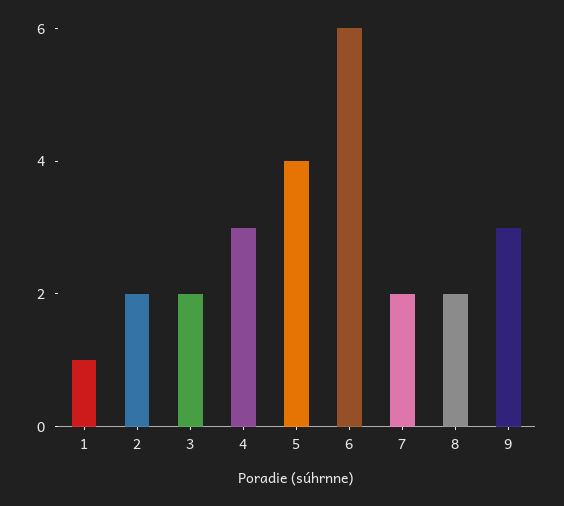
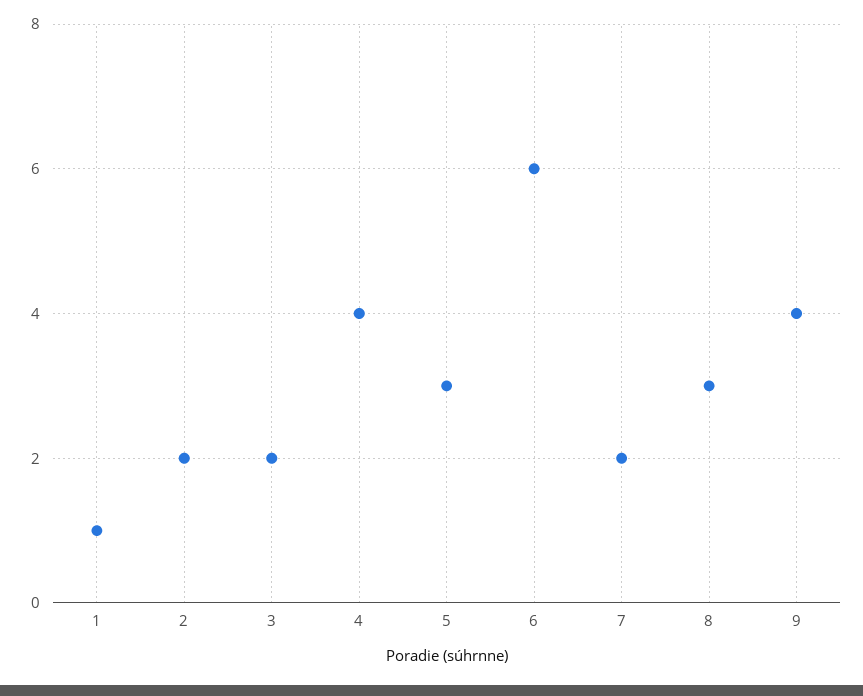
4: 3 -> 4
5: 4 -> 3
8: 2 -> 3
9: 3 -> 4

